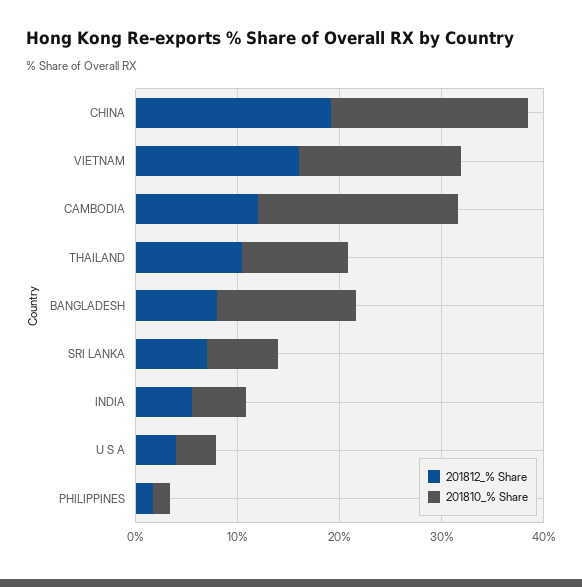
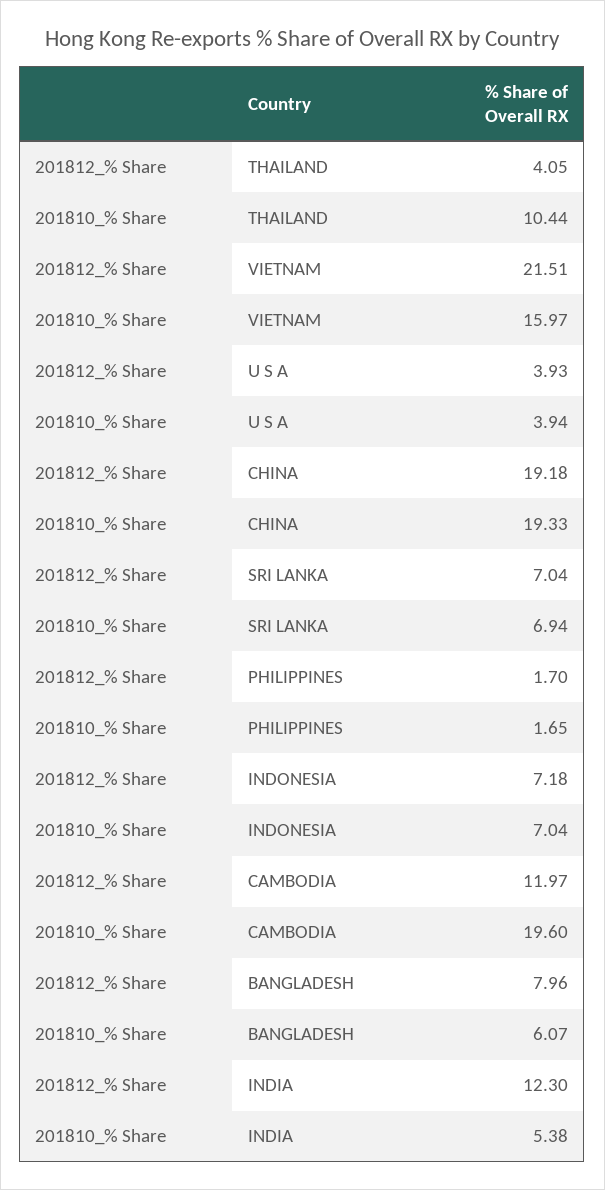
201812_% Share, VIETNAM: 16 -> 21.51
201812_% Share, THAILAND: 10 -> 4.05
201810_% Share, BANGLADESH: 14 -> 6.07
201812_% Share, INDIA: 6 -> 12.3
201812_% Share, INDONESIA: none -> 7.18
201810_% Share, INDONESIA: none -> 7.04

